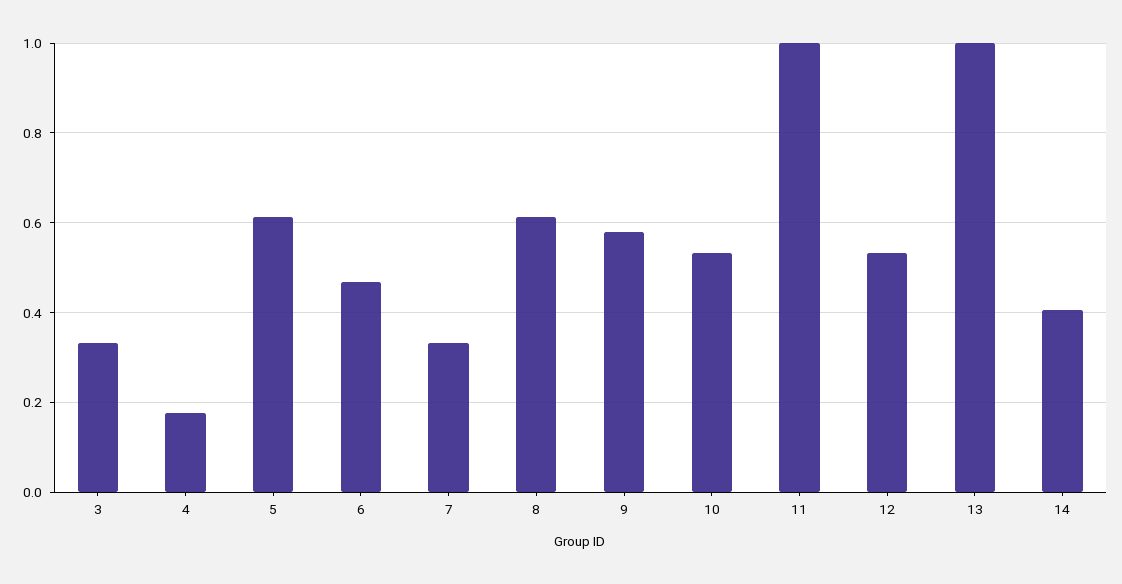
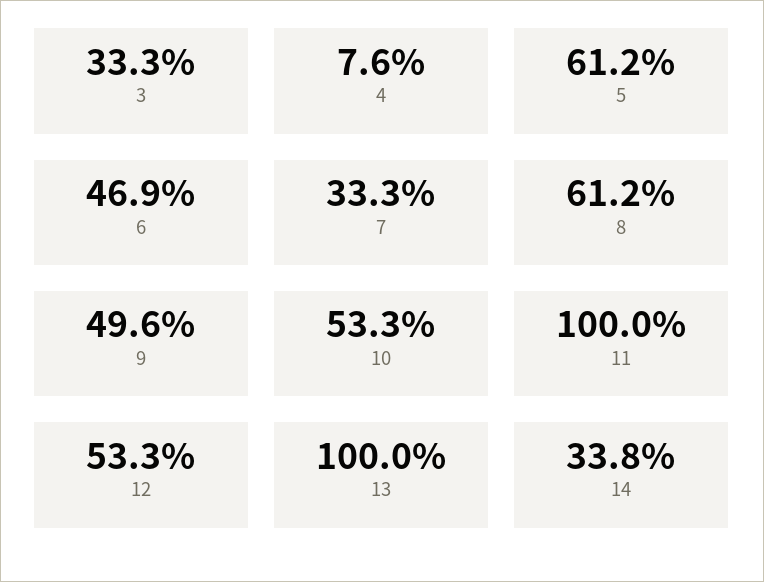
4: 0.18 -> 0.076
9: 0.58 -> 0.496
14: 0.4 -> 0.338

